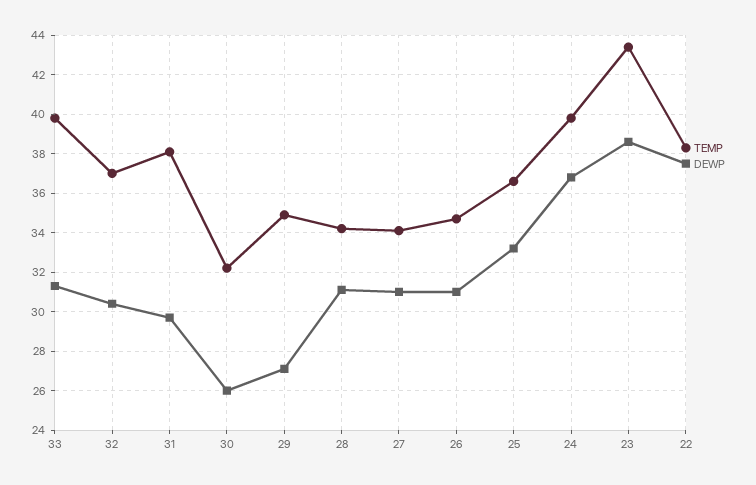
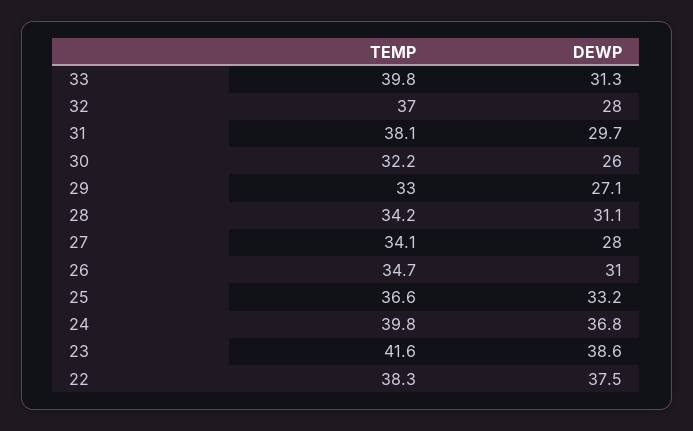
DEWP, 32: 30.5 -> 28
TEMP, 29: 35 -> 33
DEWP, 27: 31 -> 28
TEMP, 23: 43.5 -> 41.6

